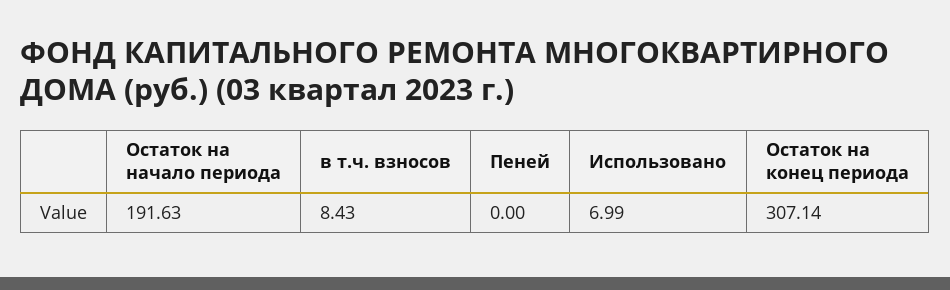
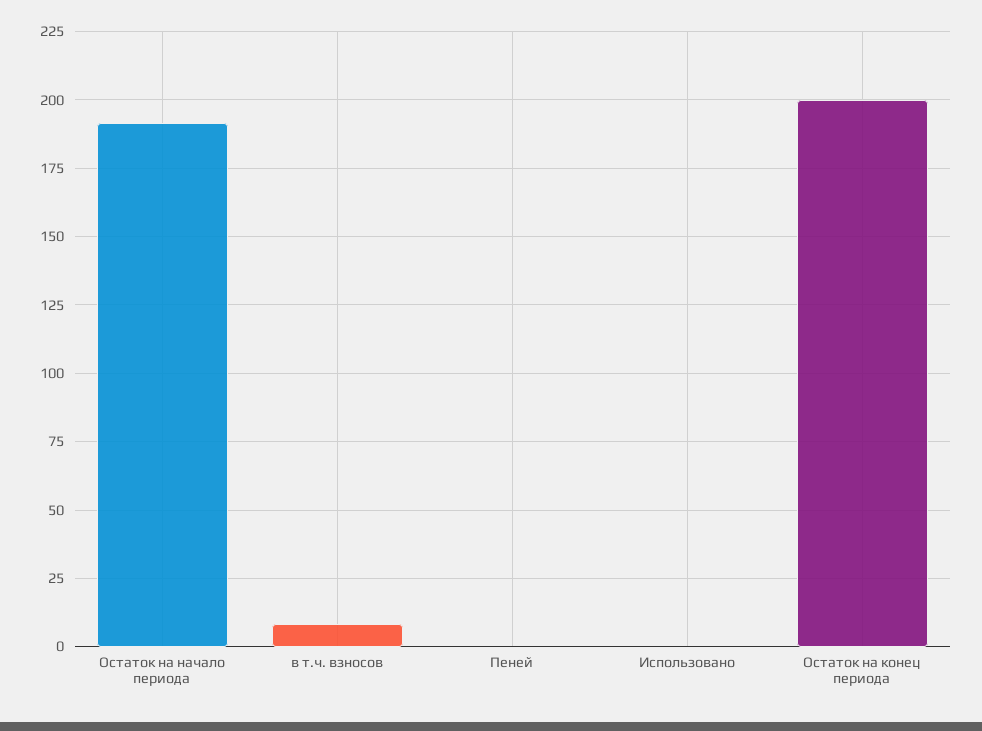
Использовано: 6.99 -> 0
Остаток на конец периода: 307.14 -> 200

